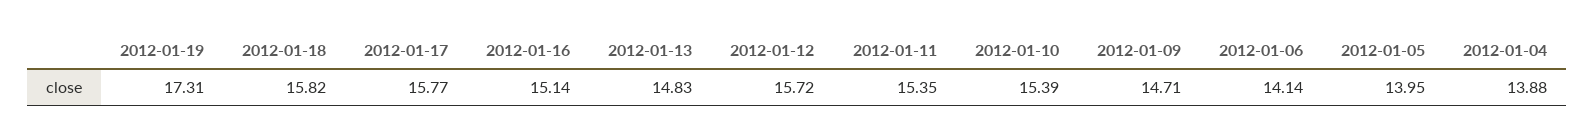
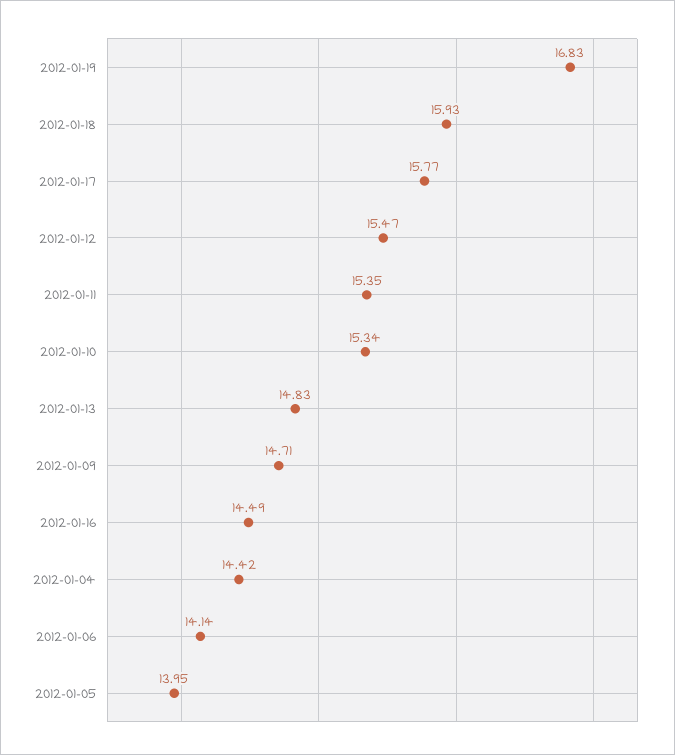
2012-01-19: 17.31 -> 16.83
2012-01-18: 15.82 -> 15.93
2012-01-16: 15.14 -> 14.49
2012-01-12: 15.72 -> 15.47
2012-01-10: 15.39 -> 15.34
2012-01-04: 13.88 -> 14.42

